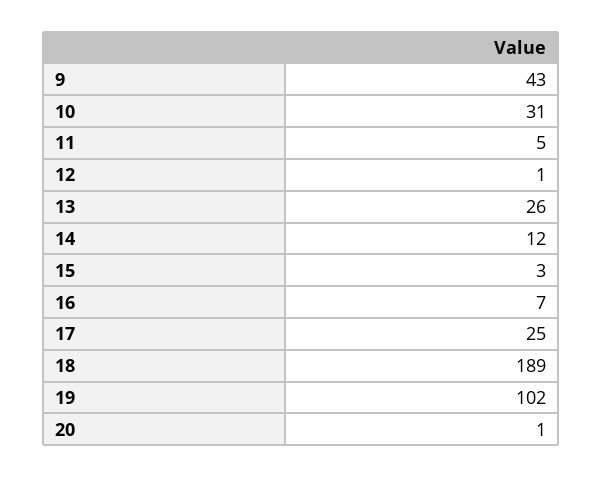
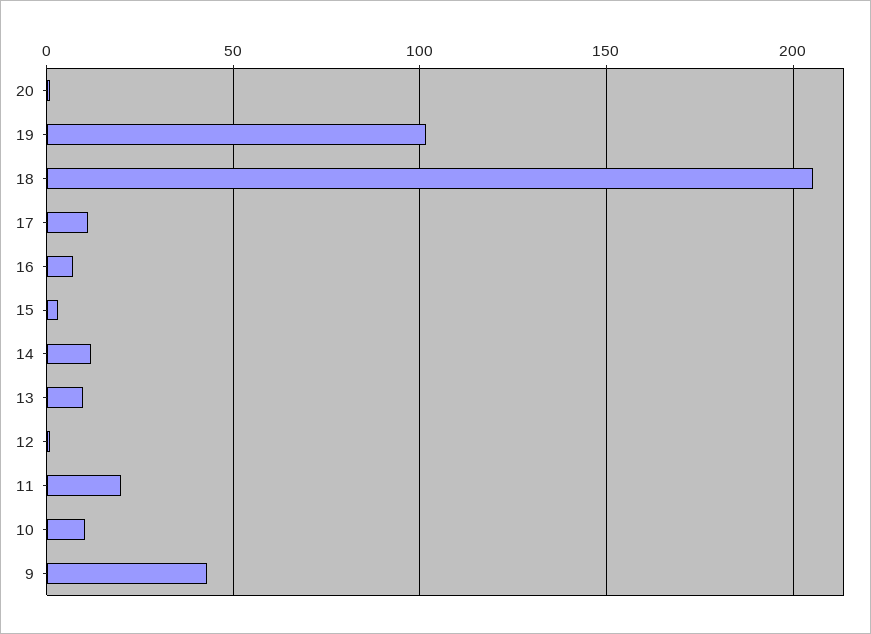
10: 31 -> 10
11: 5 -> 20
13: 26 -> 10
17: 25 -> 10
18: 189 -> 205

